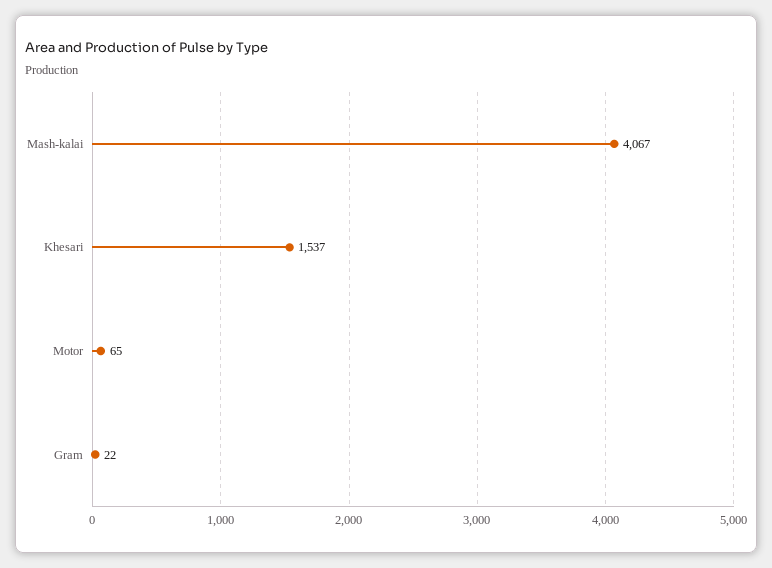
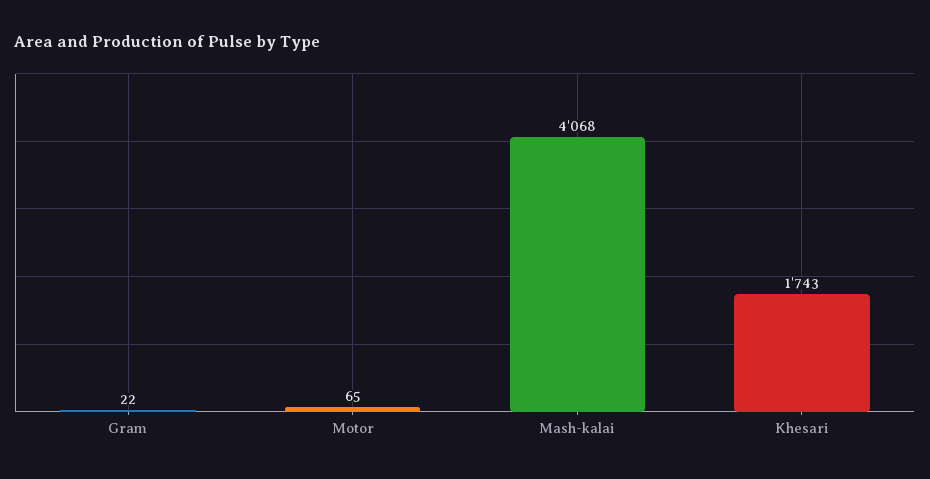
Mash-kalai: 4067 -> 4068
Khesari: 1537 -> 1743

